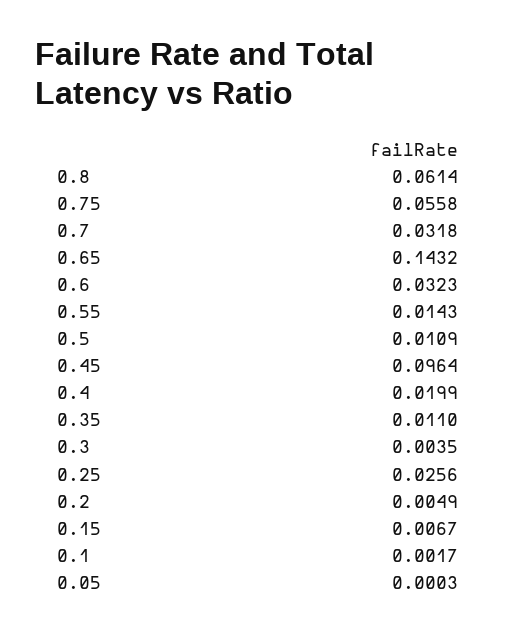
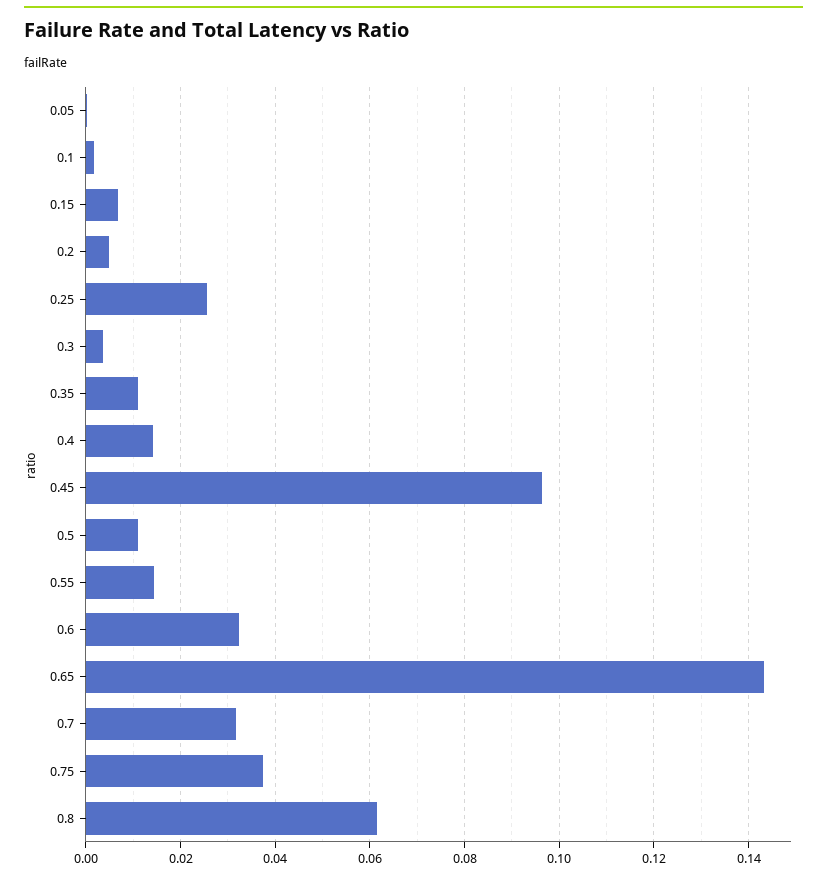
0.75: 0.0558 -> 0.038
0.4: 0.0199 -> 0.014

